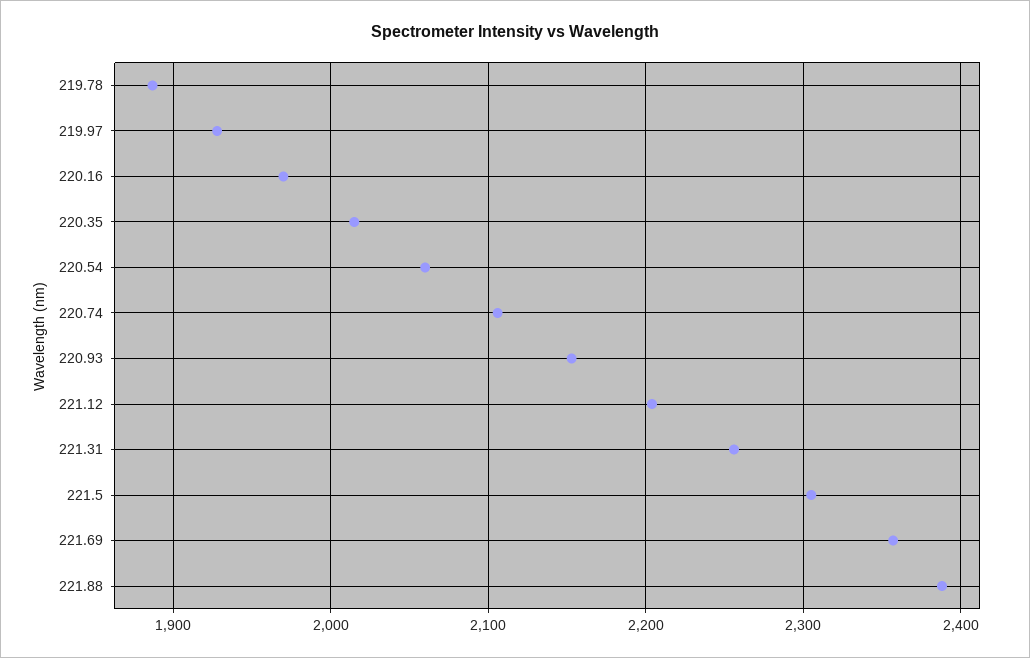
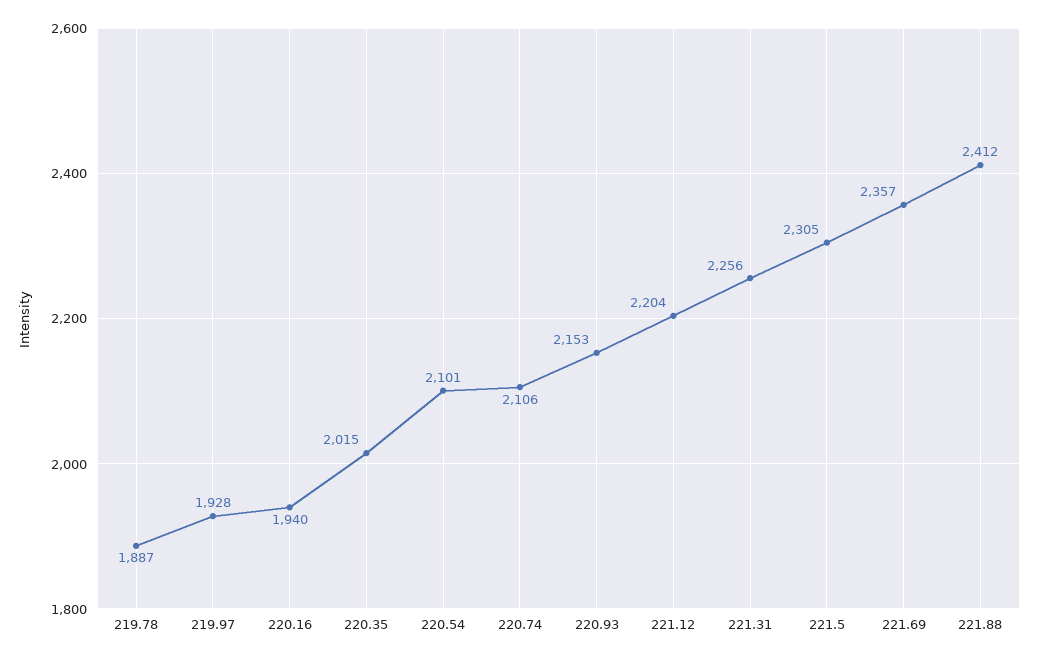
220.16: 1970 -> 1940
220.54: 2060 -> 2101
221.88: 2390 -> 2412

